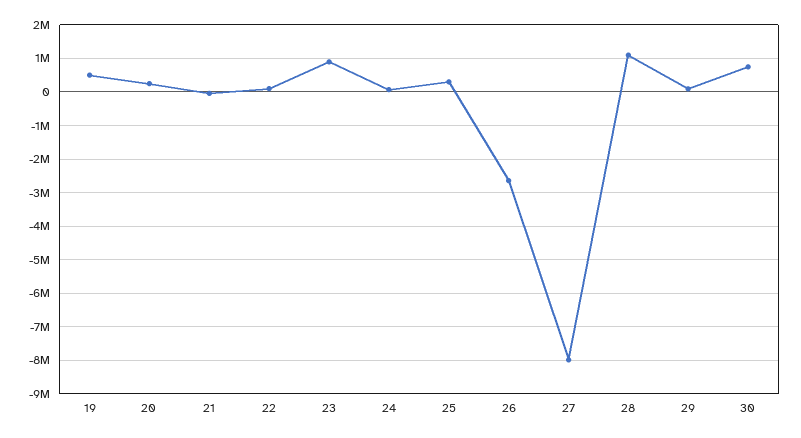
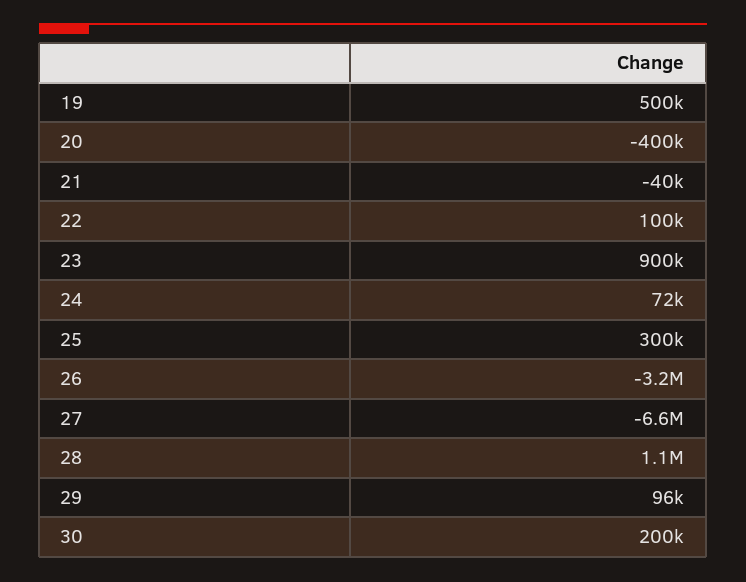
20: 200000 -> -400000
26: -2600000 -> -3200000
27: -8000000 -> -6600000
30: 800000 -> 200000

